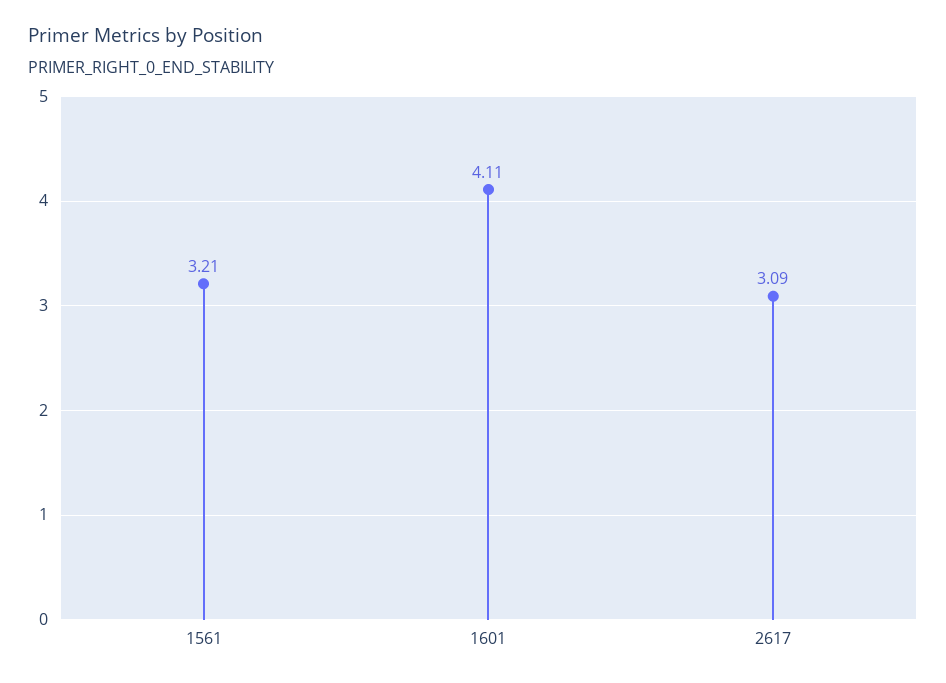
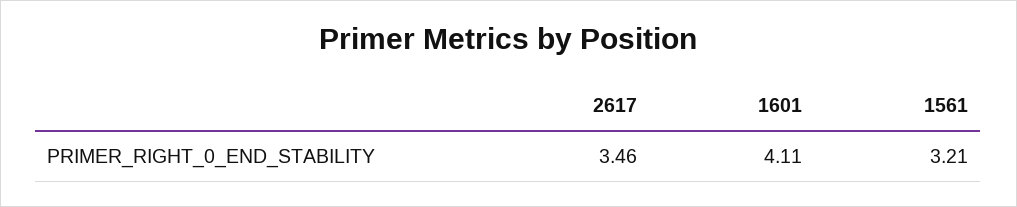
2617: 3.09 -> 3.46

